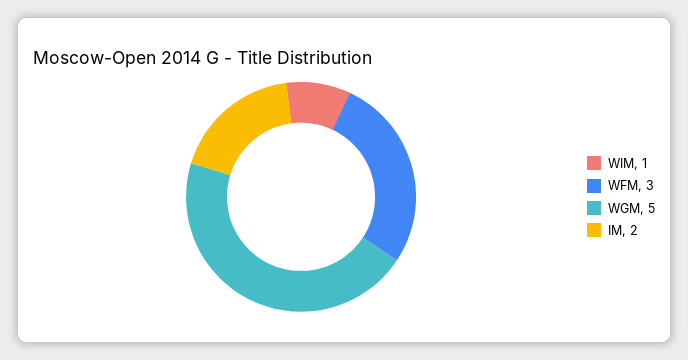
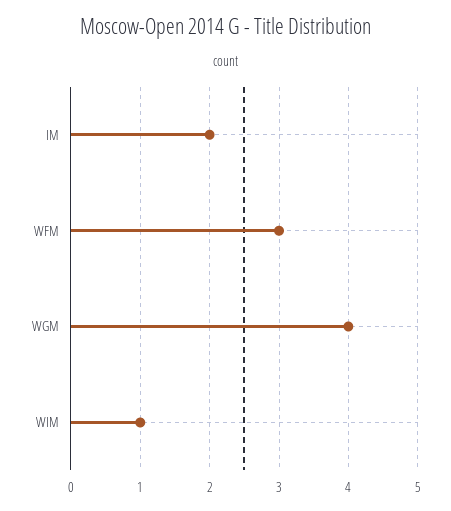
WGM: 5 -> 4

